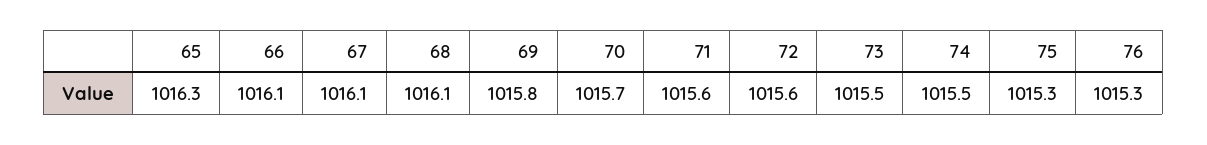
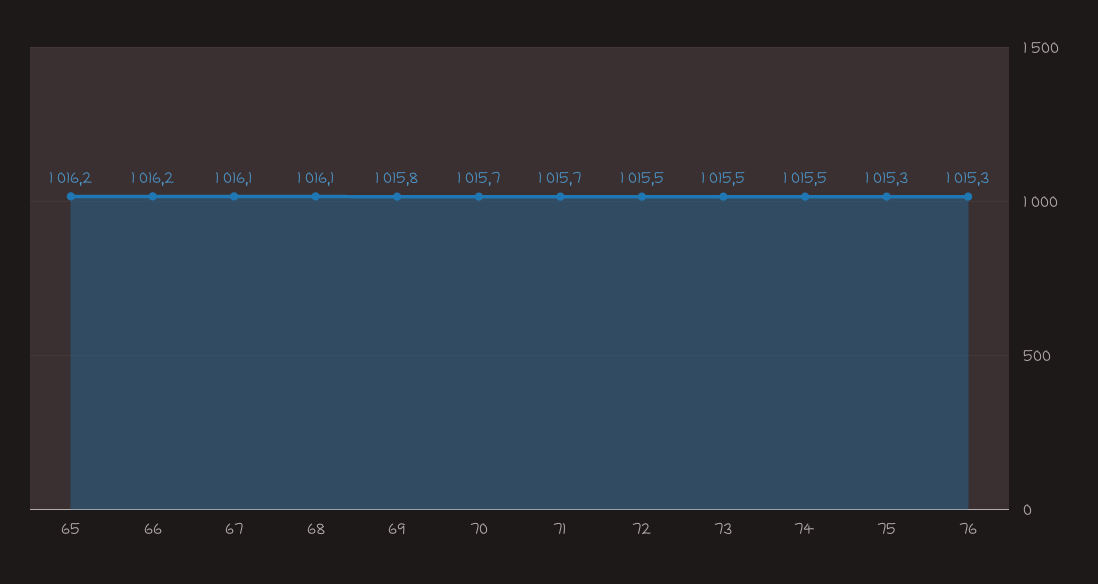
65: 1016.3 -> 1016.2
66: 1016.1 -> 1016.2
71: 1015.6 -> 1015.7
72: 1015.6 -> 1015.5

